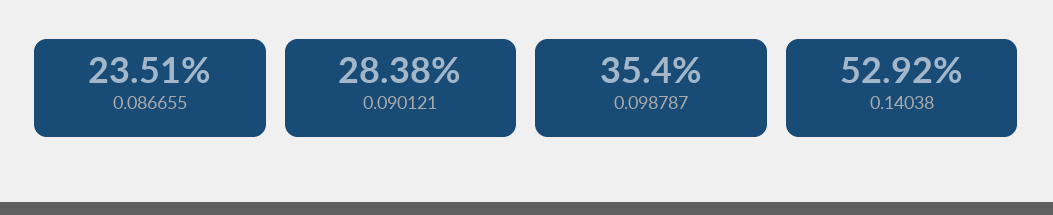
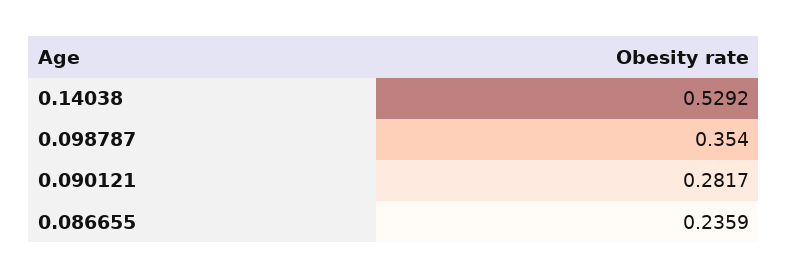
0.086655: 0.2351 -> 0.2359
0.090121: 0.2838 -> 0.2817

